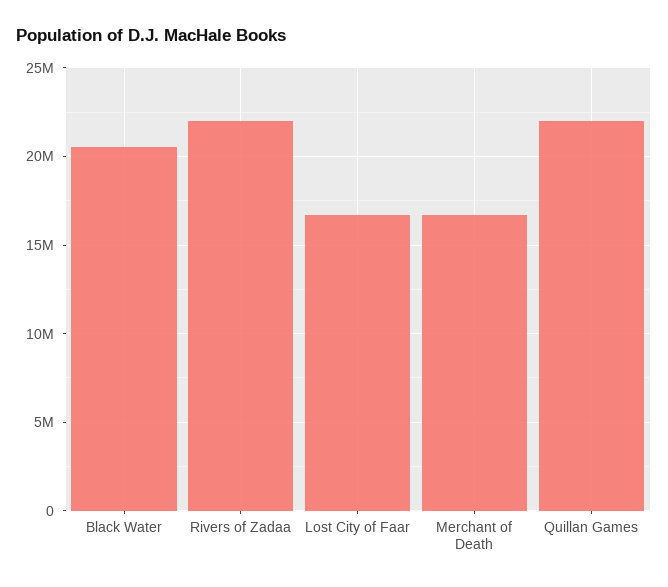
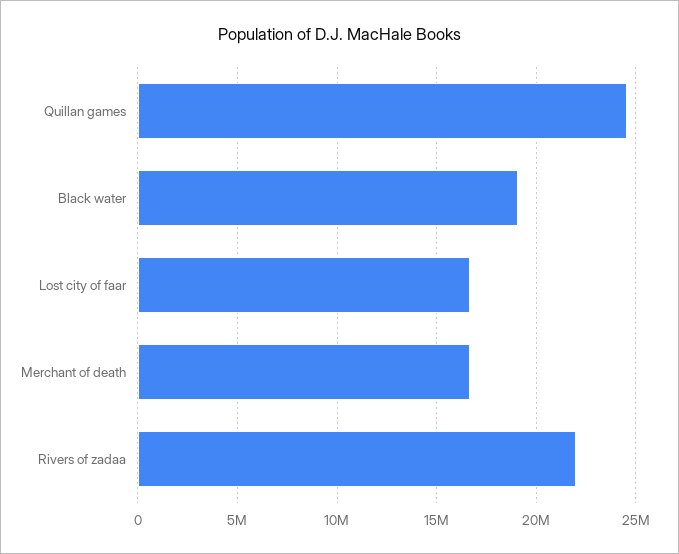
Black Water: 20500000 -> 19000000
Quillan Games: 22000000 -> 24500000

